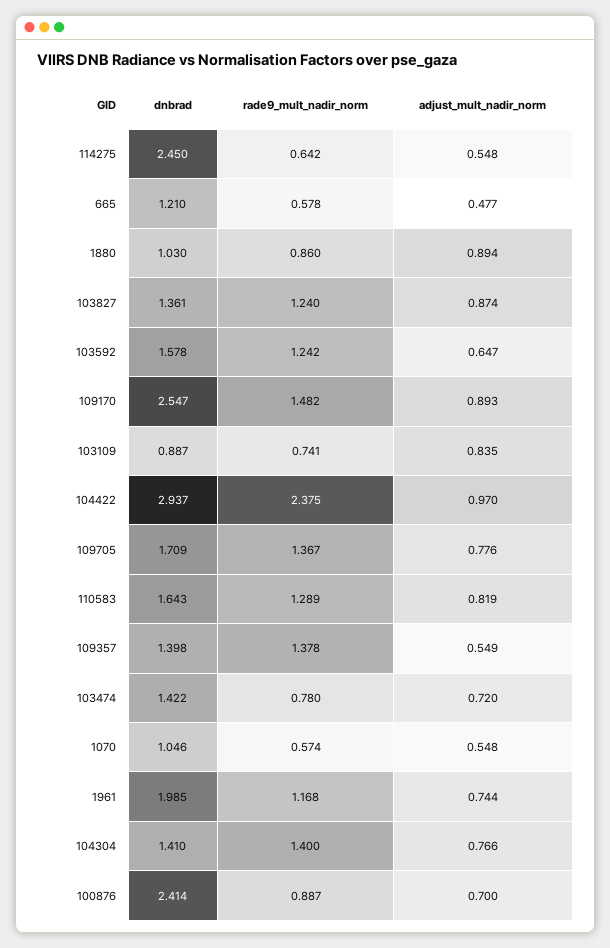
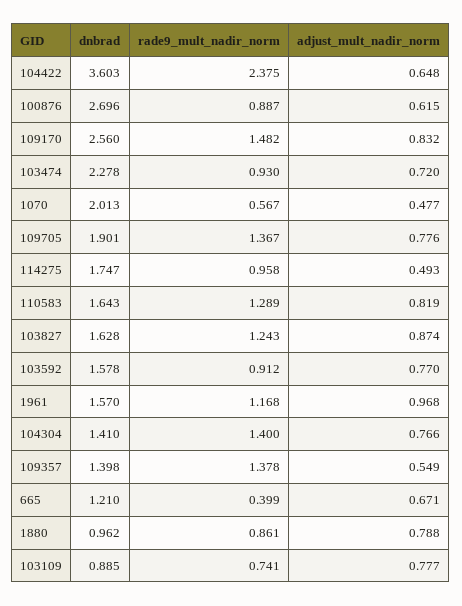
dnbrad, 114275: 2.45 -> 1.747
rade9_mult_nadir_norm, 114275: 0.642 -> 0.958
adjust_mult_nadir_norm, 114275: 0.548 -> 0.493
rade9_mult_nadir_norm, 665: 0.578 -> 0.399
adjust_mult_nadir_norm, 665: 0.477 -> 0.671
dnbrad, 1880: 1.03 -> 0.962
rade9_mult_nadir_norm, 1880: 0.86 -> 0.861
adjust_mult_nadir_norm, 1880: 0.894 -> 0.788
dnbrad, 103827: 1.361 -> 1.628
rade9_mult_nadir_norm, 103827: 1.24 -> 1.243
rade9_mult_nadir_norm, 103592: 1.242 -> 0.912
adjust_mult_nadir_norm, 103592: 0.647 -> 0.77
dnbrad, 109170: 2.547 -> 2.56
adjust_mult_nadir_norm, 109170: 0.893 -> 0.832
dnbrad, 103109: 0.887 -> 0.885
adjust_mult_nadir_norm, 103109: 0.835 -> 0.777
dnbrad, 104422: 2.937 -> 3.603
adjust_mult_nadir_norm, 104422: 0.97 -> 0.648
dnbrad, 109705: 1.709 -> 1.901
dnbrad, 103474: 1.422 -> 2.278
rade9_mult_nadir_norm, 103474: 0.78 -> 0.93
dnbrad, 1070: 1.046 -> 2.013
rade9_mult_nadir_norm, 1070: 0.574 -> 0.567
adjust_mult_nadir_norm, 1070: 0.548 -> 0.477
dnbrad, 1961: 1.985 -> 1.57
adjust_mult_nadir_norm, 1961: 0.744 -> 0.968
dnbrad, 100876: 2.414 -> 2.696
adjust_mult_nadir_norm, 100876: 0.7 -> 0.615

